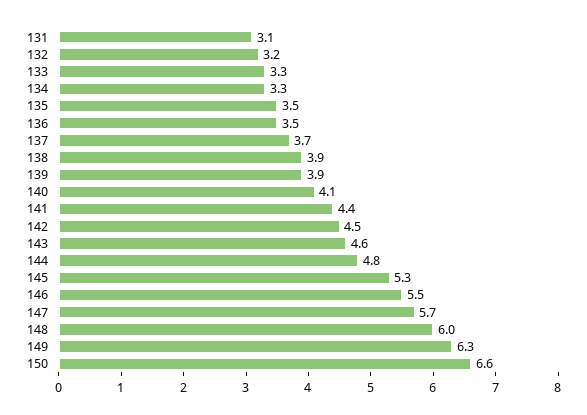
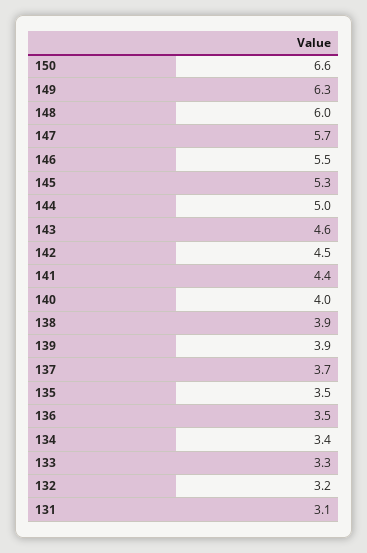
134: 3.3 -> 3.4
140: 4.1 -> 4
144: 4.8 -> 5

